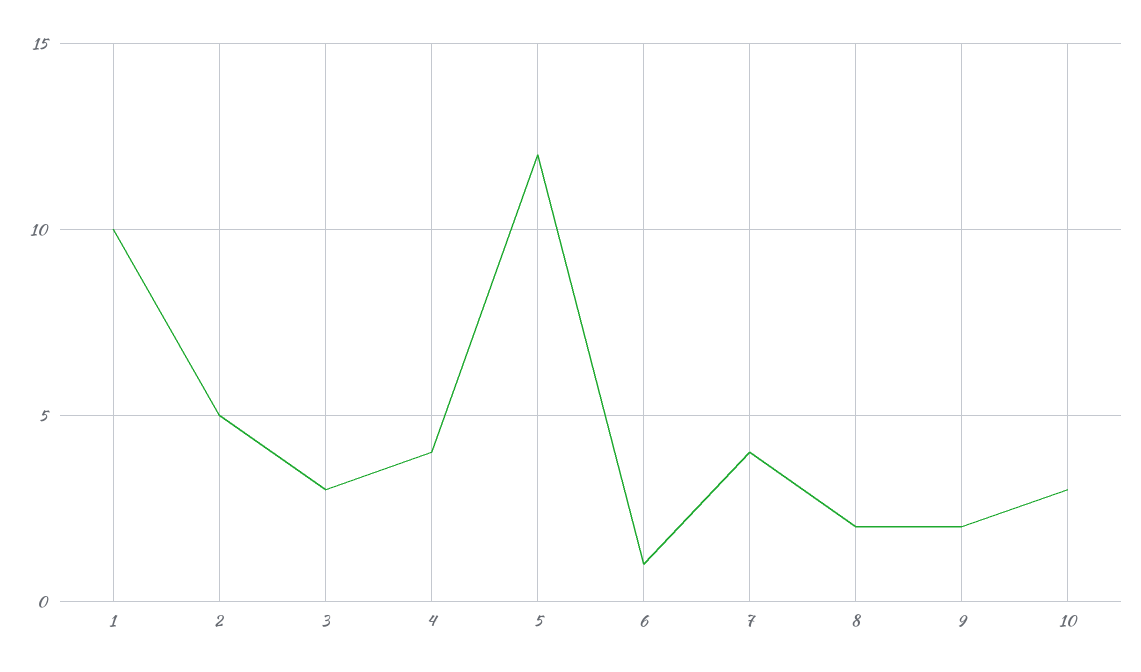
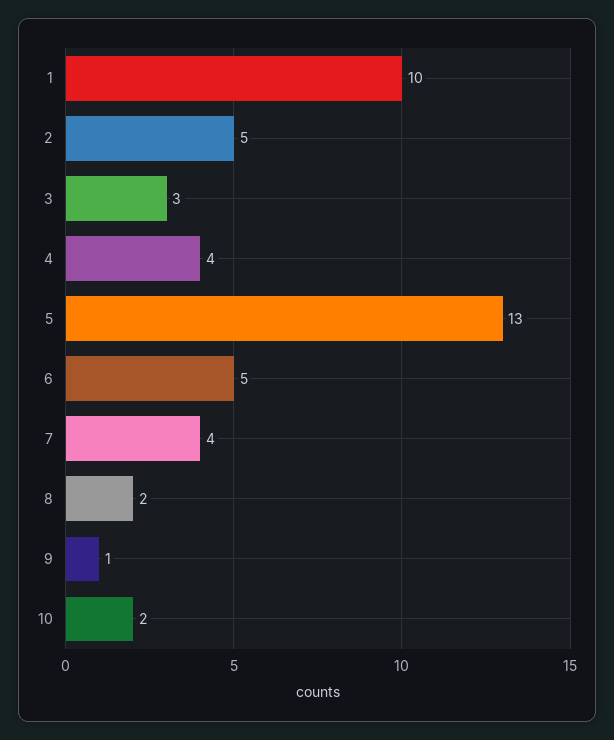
5: 12 -> 13
6: 1 -> 5
9: 2 -> 1
10: 3 -> 2

